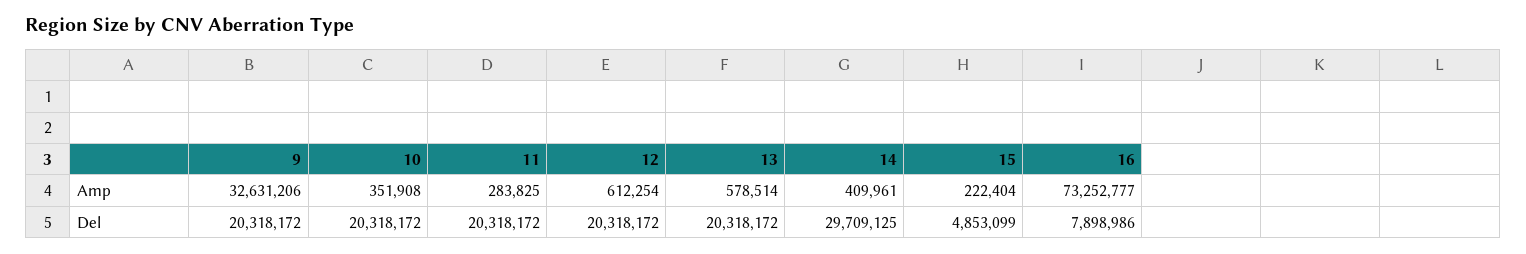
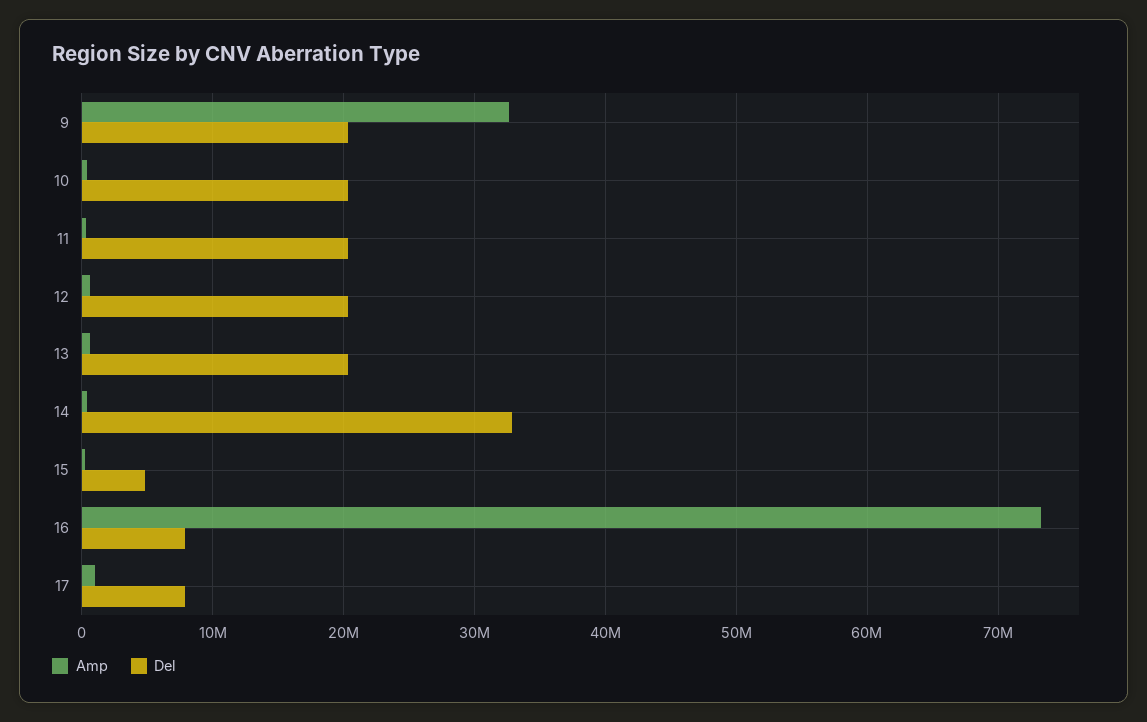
Del, 14: 29709125 -> 33000000
Amp, 17: none -> 1000000
Del, 17: none -> 8000000

